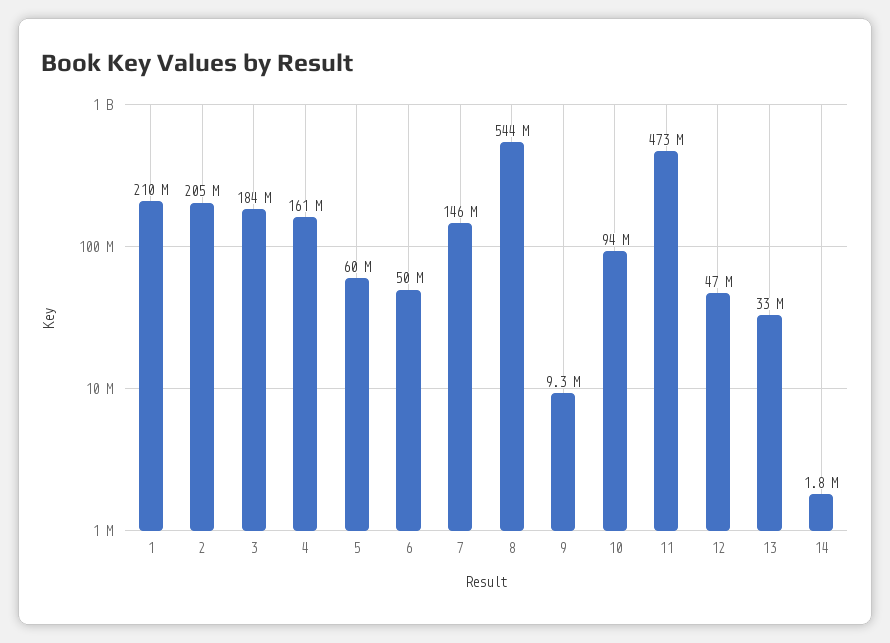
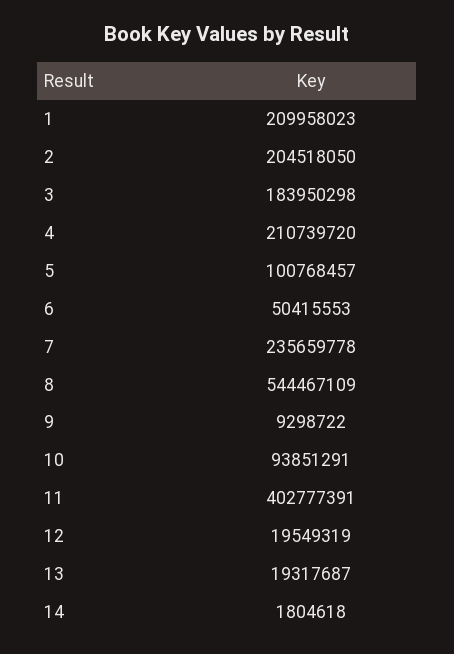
4: 161000000 -> 210739720
5: 60000000 -> 100768457
7: 146000000 -> 235659778
11: 473000000 -> 402777391
12: 47000000 -> 19549319
13: 33000000 -> 19317687

